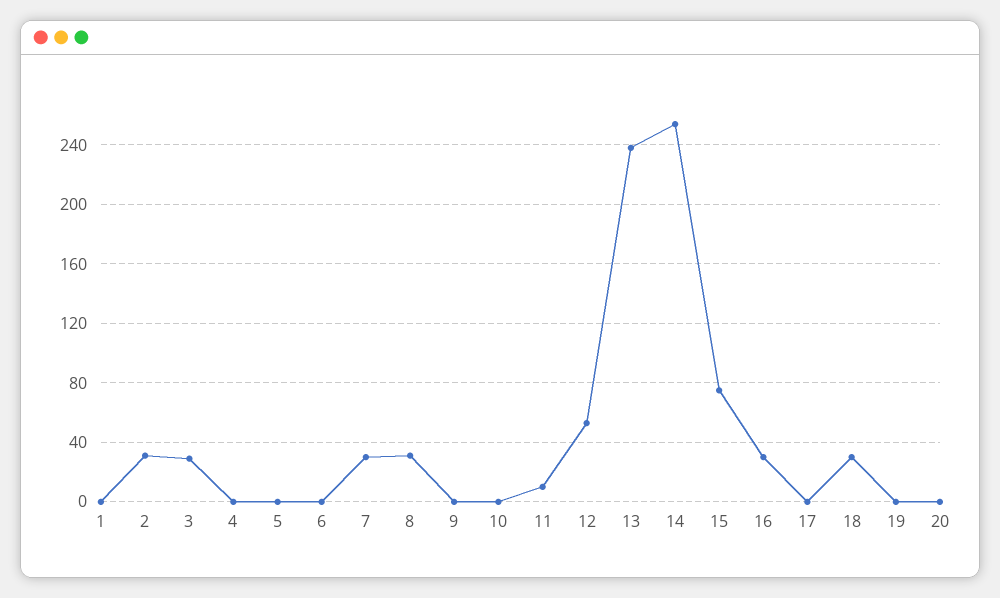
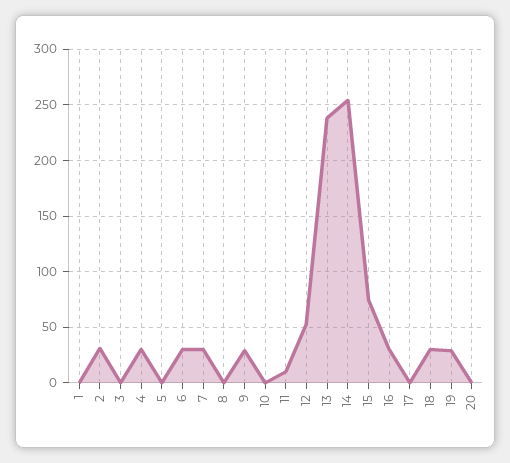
3: 30 -> 0
4: 0 -> 30
6: 0 -> 30
8: 30 -> 0
9: 0 -> 30
19: 0 -> 30

